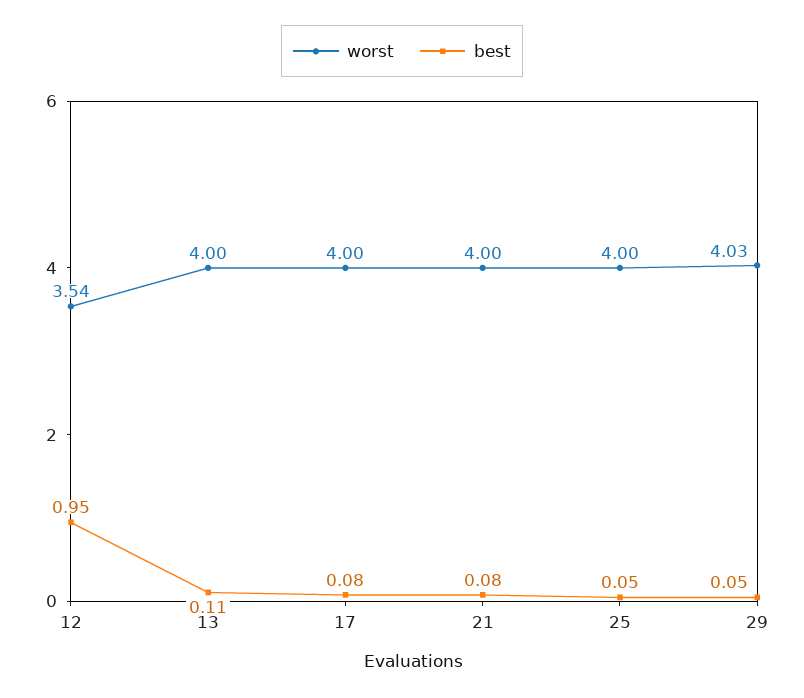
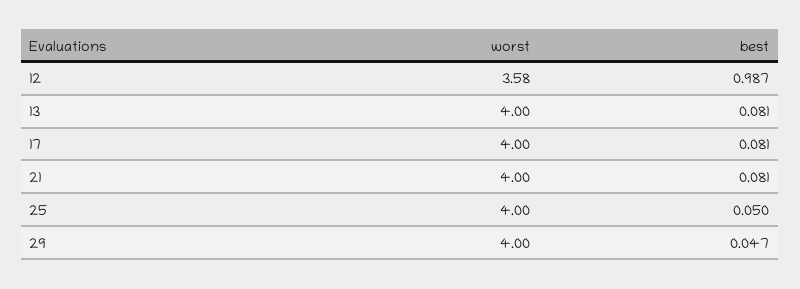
worst, 12: 3.54 -> 3.58
best, 12: 0.95 -> 0.987
best, 13: 0.11 -> 0.081
worst, 29: 4.03 -> 4

